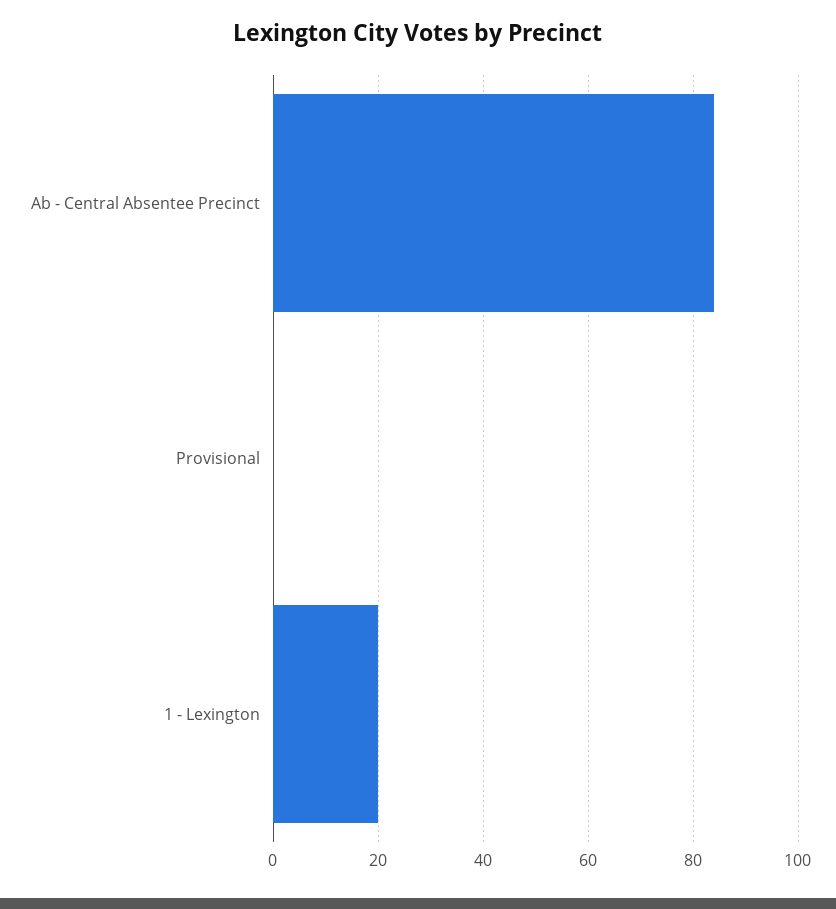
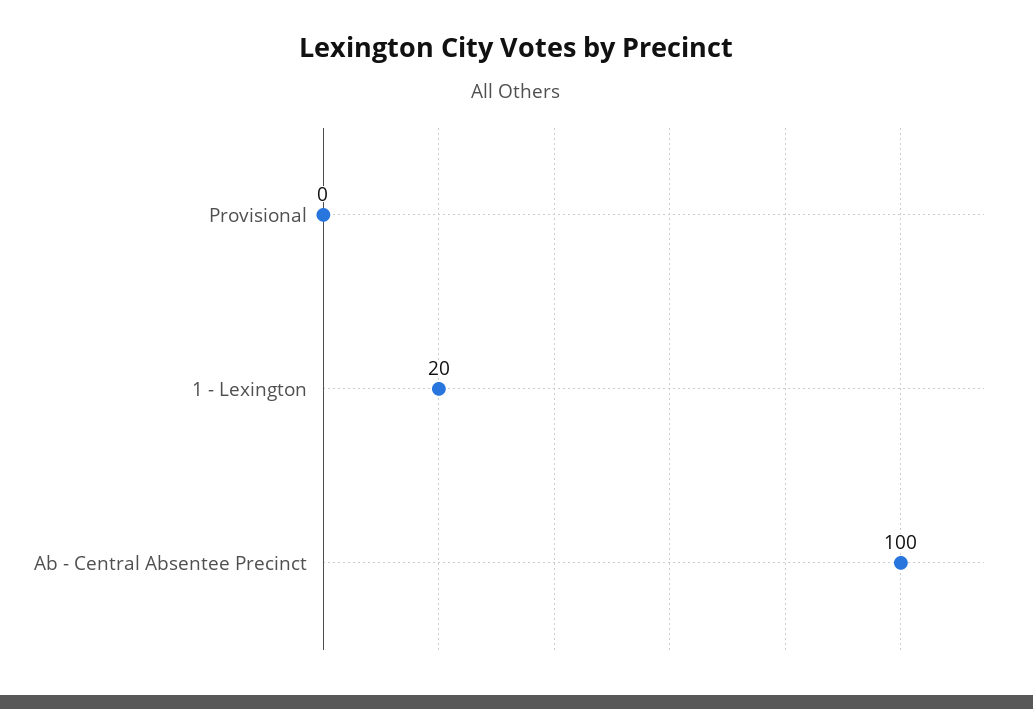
Ab - Central Absentee Precinct: 85 -> 100

